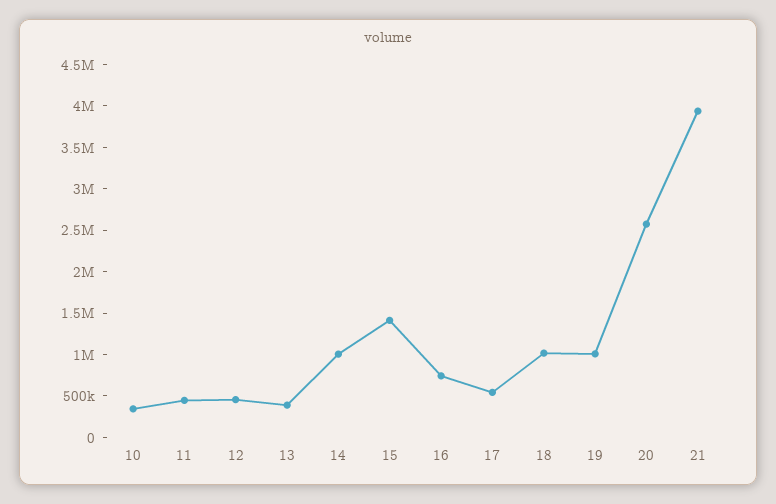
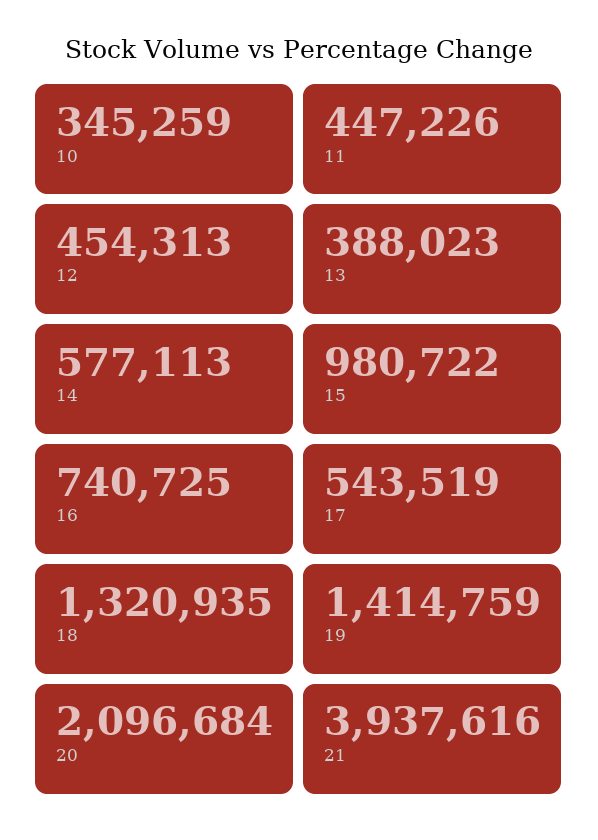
14: 1000000 -> 577113
15: 1400000 -> 980722
18: 1000000 -> 1320935
19: 1000000 -> 1414759
20: 2600000 -> 2096684

